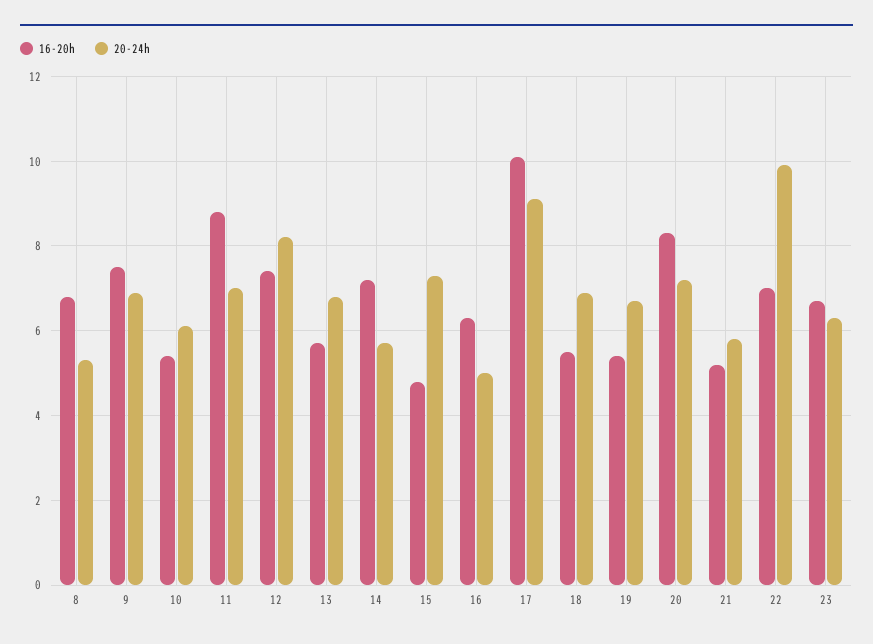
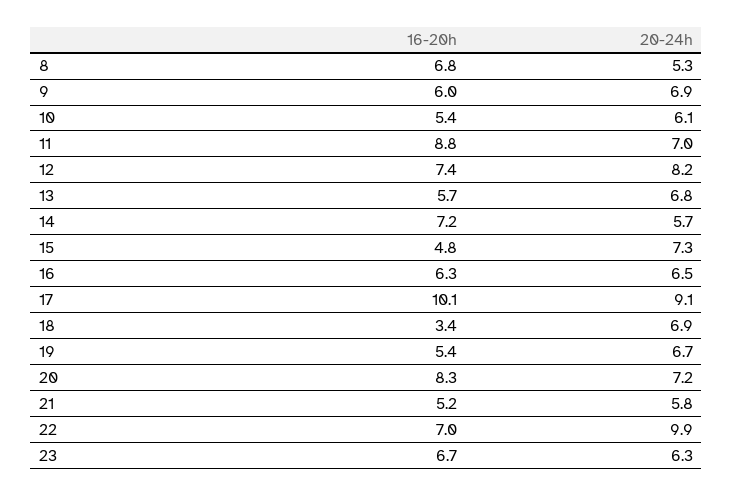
16-20h, 9: 7.5 -> 6
20-24h, 16: 5 -> 6.5
16-20h, 18: 5.5 -> 3.4

